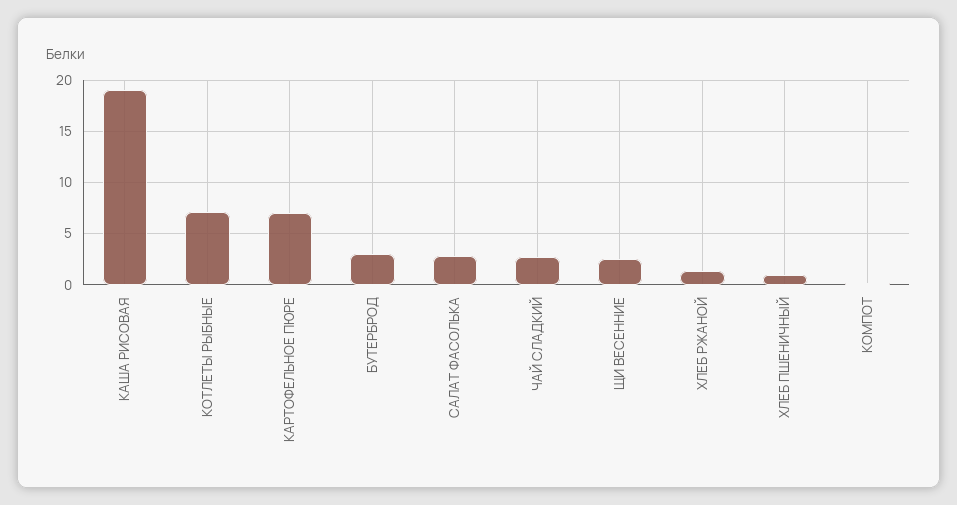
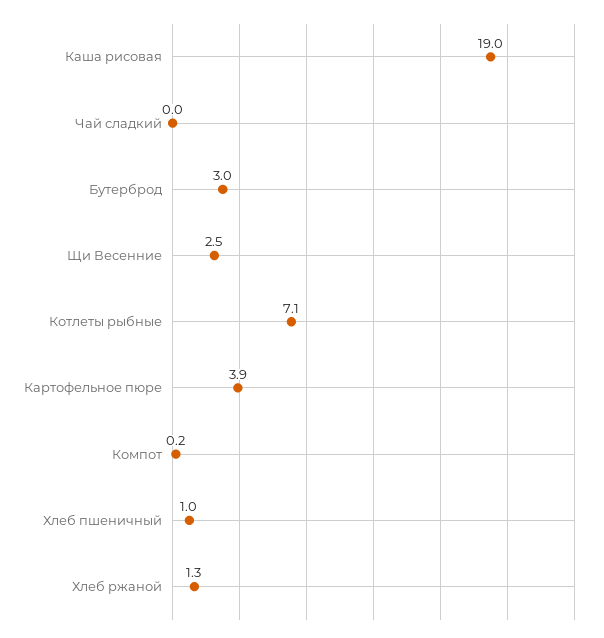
КАРТОФЕЛЬНОЕ ПЮРЕ: 7 -> 3.9
САЛАТ ФАСОЛЬКА: 3 -> none
ЧАЙ СЛАДКИЙ: 3 -> 0

